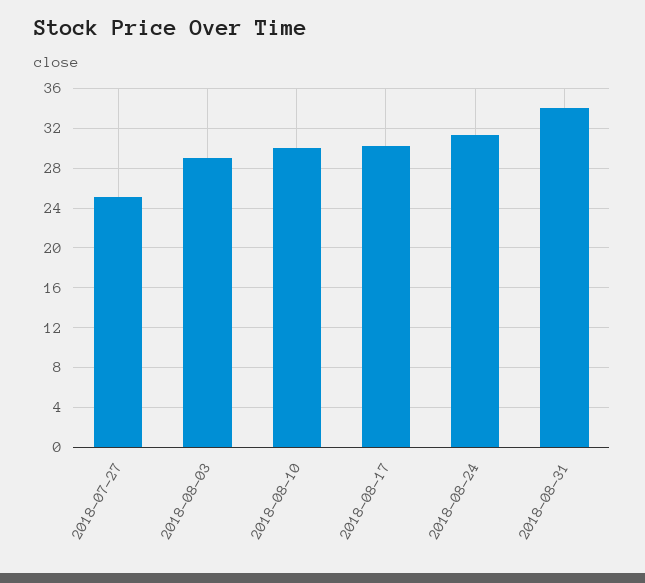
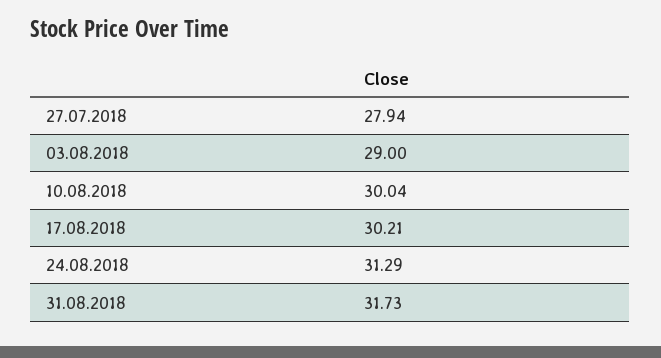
2018-07-27: 25 -> 27.94
2018-08-31: 34 -> 31.73

